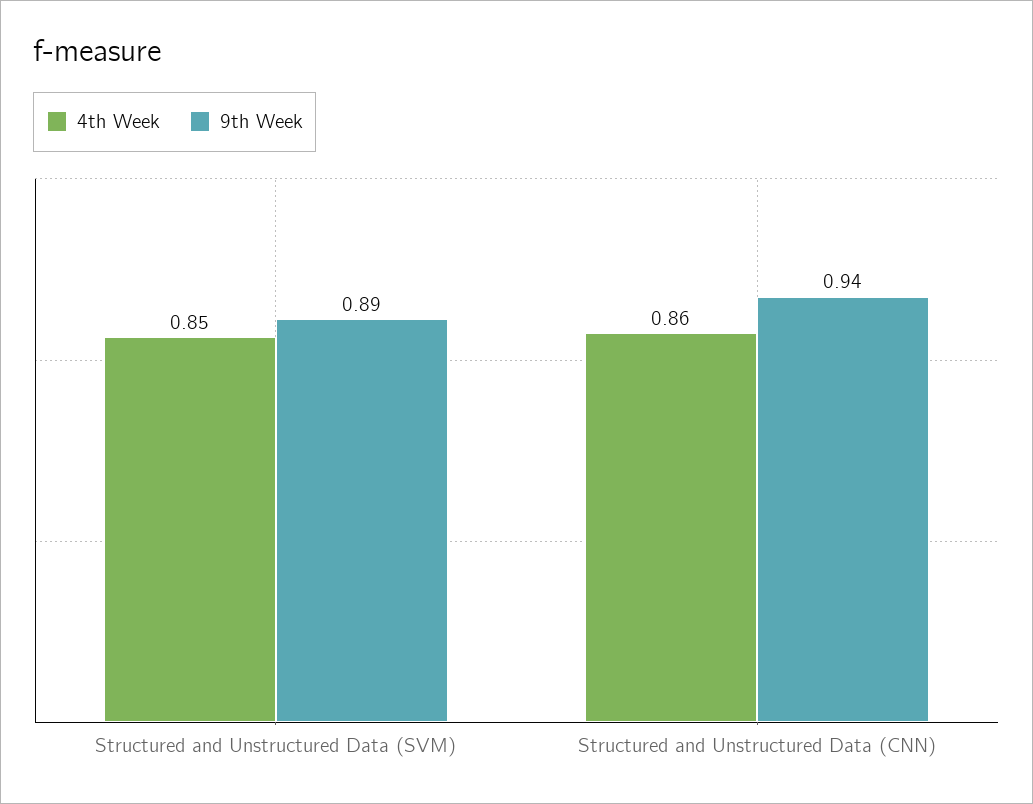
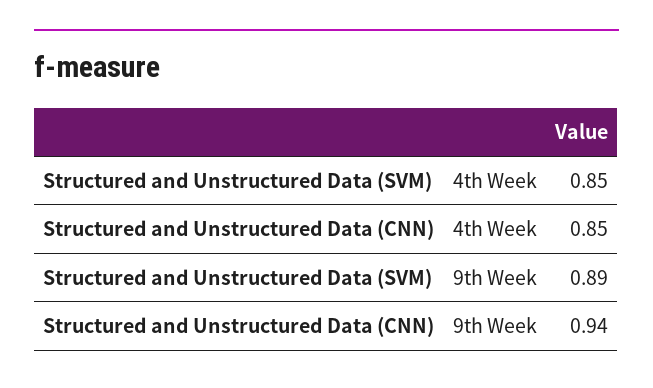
4th Week, Structured and Unstructured Data (CNN): 0.86 -> 0.85

